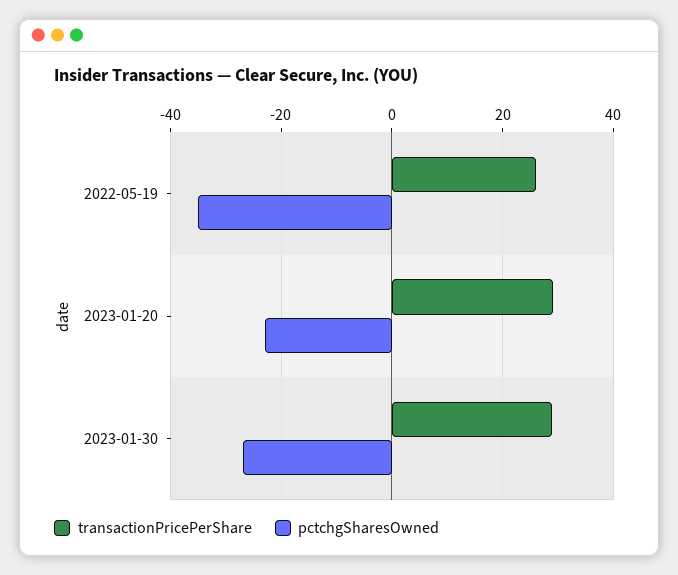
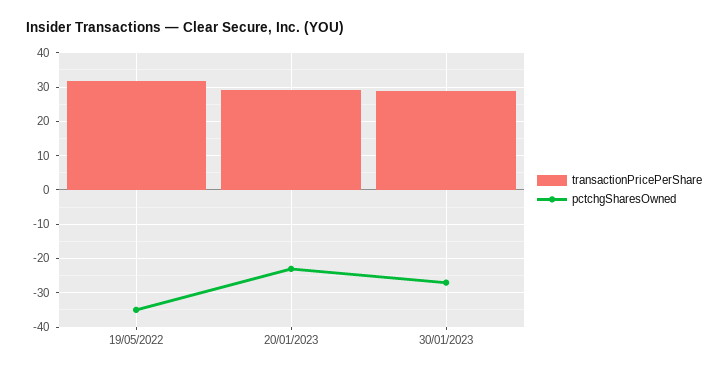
transactionPricePerShare, 2022-05-19: 26 -> 32

